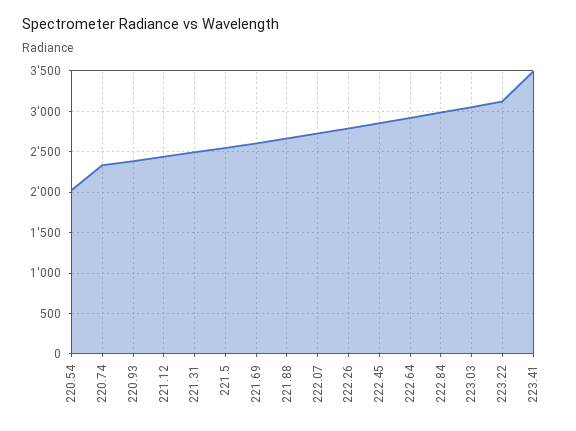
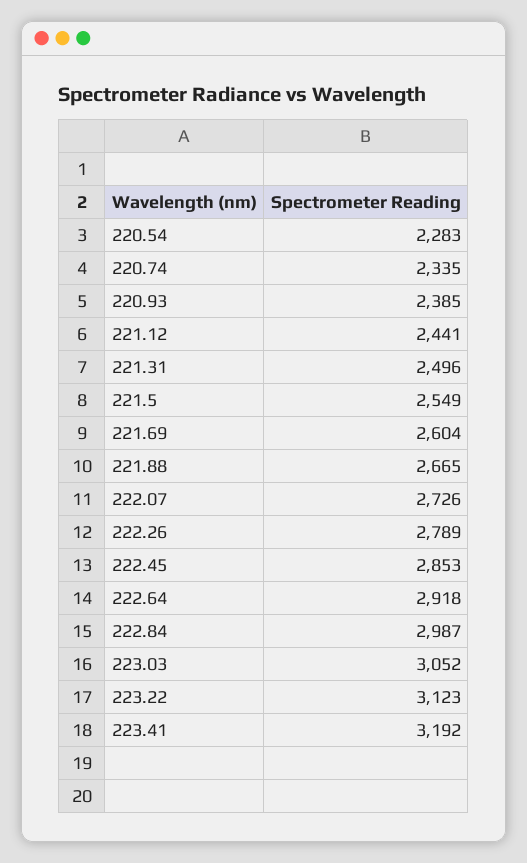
220.54: 2000 -> 2283
223.41: 3500 -> 3192

